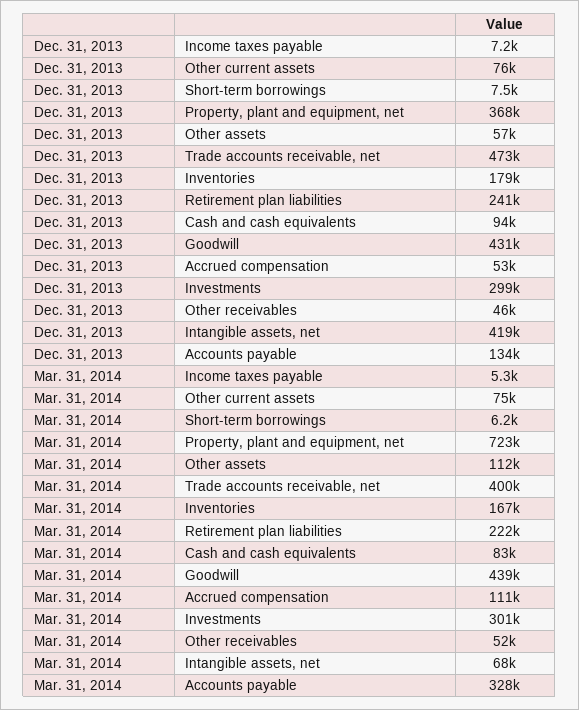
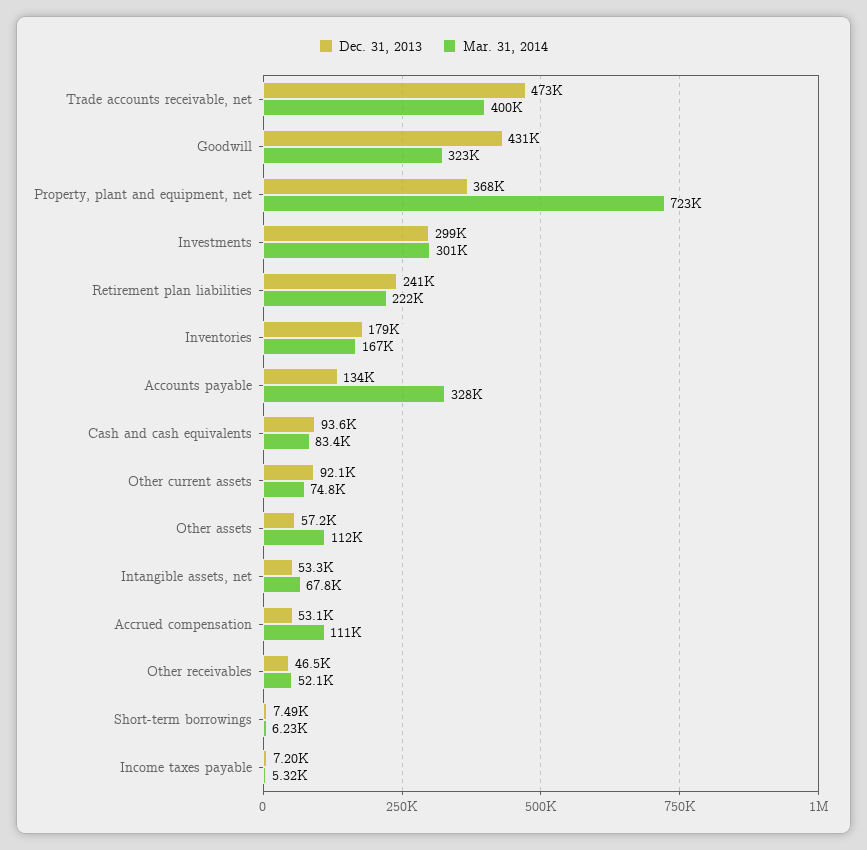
Dec. 31, 2013, Other current assets: 76000 -> 92100
Dec. 31, 2013, Intangible assets, net: 419000 -> 53300
Mar. 31, 2014, Goodwill: 439000 -> 323000

